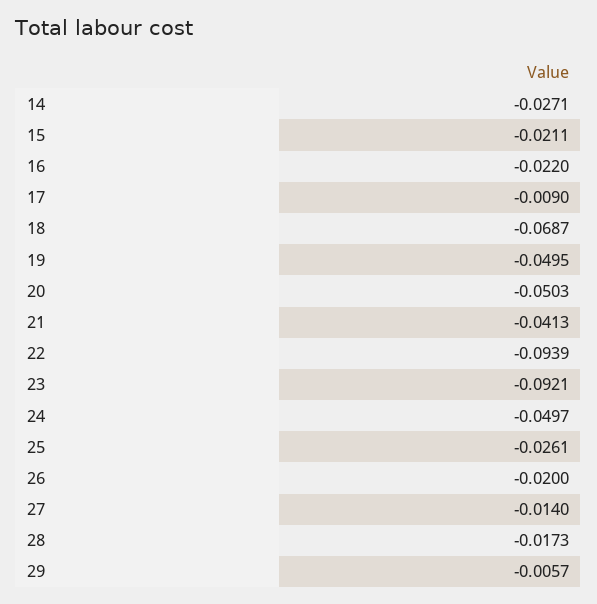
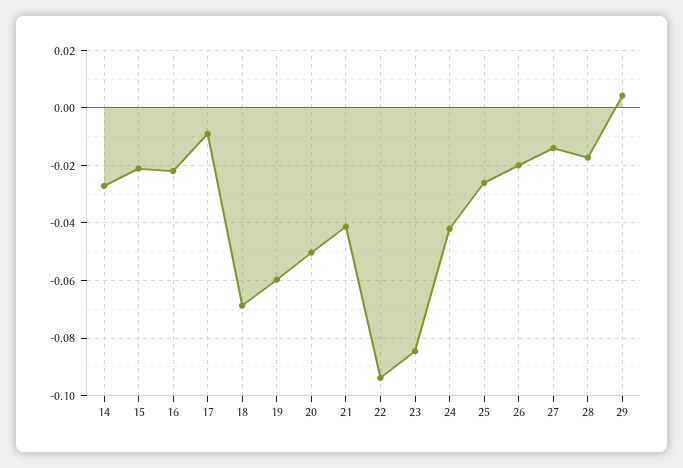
19: -0.0495 -> -0.06
23: -0.0921 -> -0.085
24: -0.0497 -> -0.0425
29: -0.0057 -> 0.005

